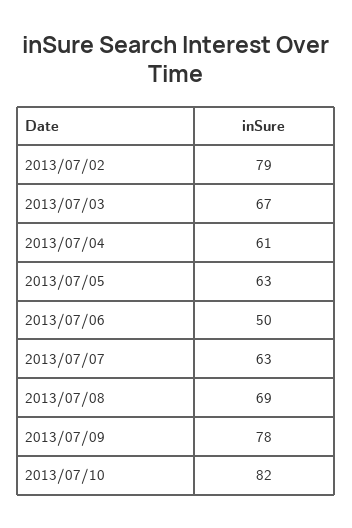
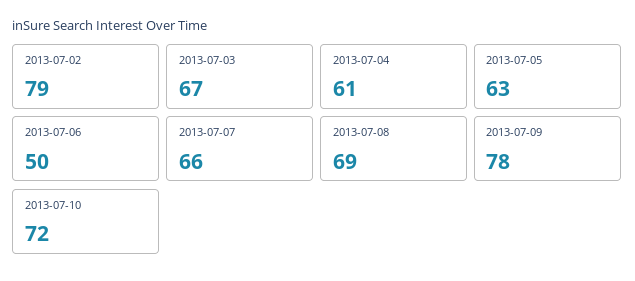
2013/07/07: 63 -> 66
2013/07/10: 82 -> 72

